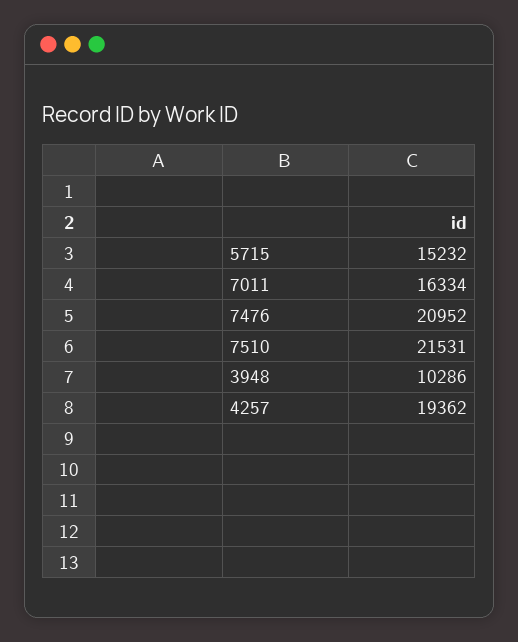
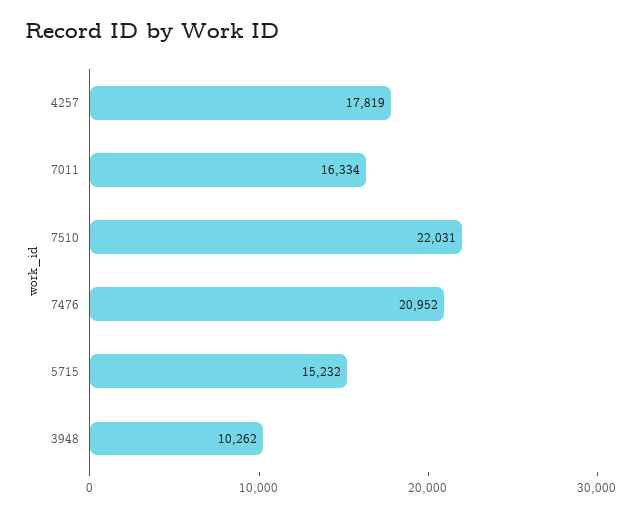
7510: 21531 -> 22031
3948: 10286 -> 10262
4257: 19362 -> 17819

